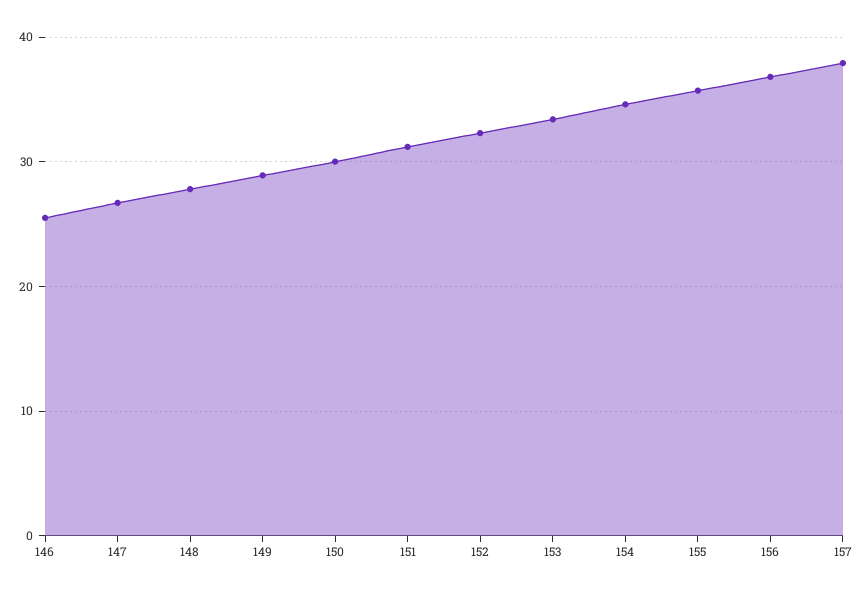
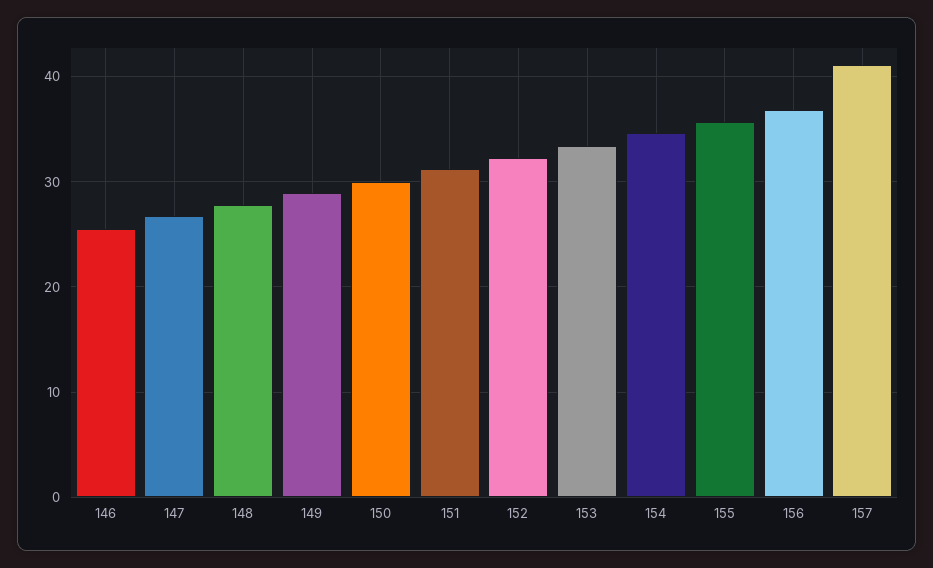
157: 38 -> 41

